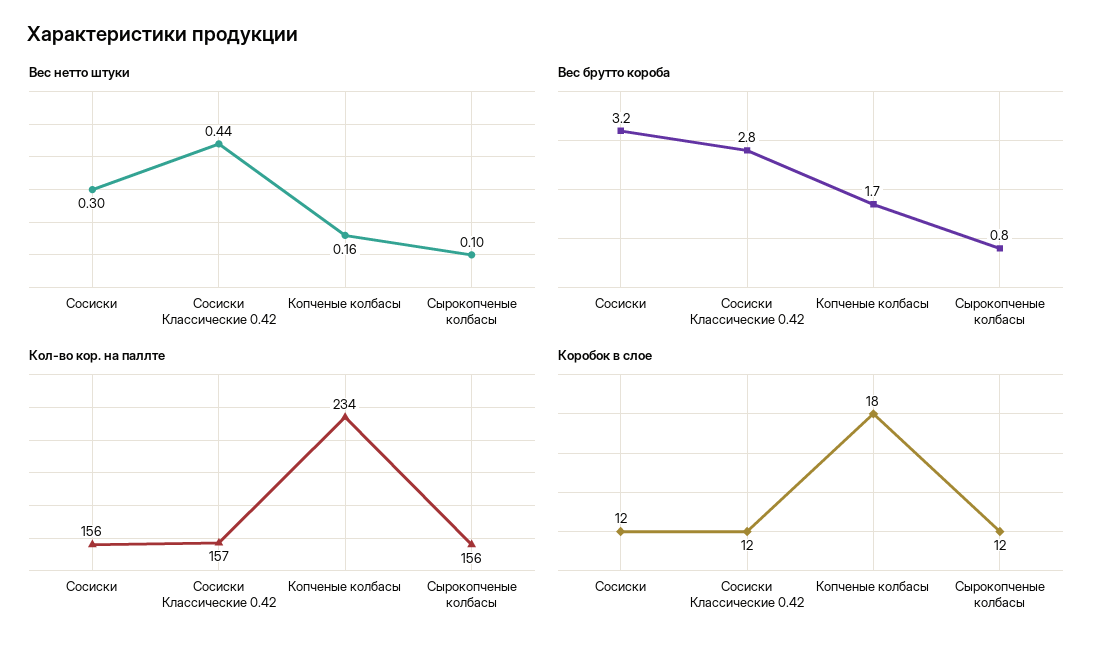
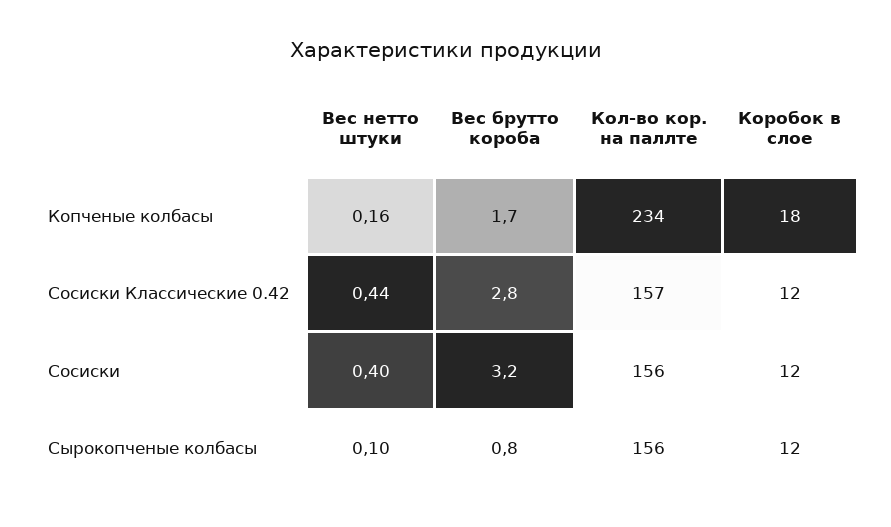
Вес нетто штуки, Сосиски: 0.3 -> 0.4

